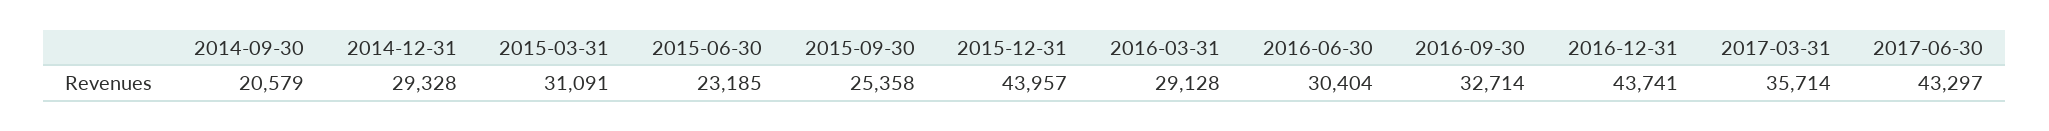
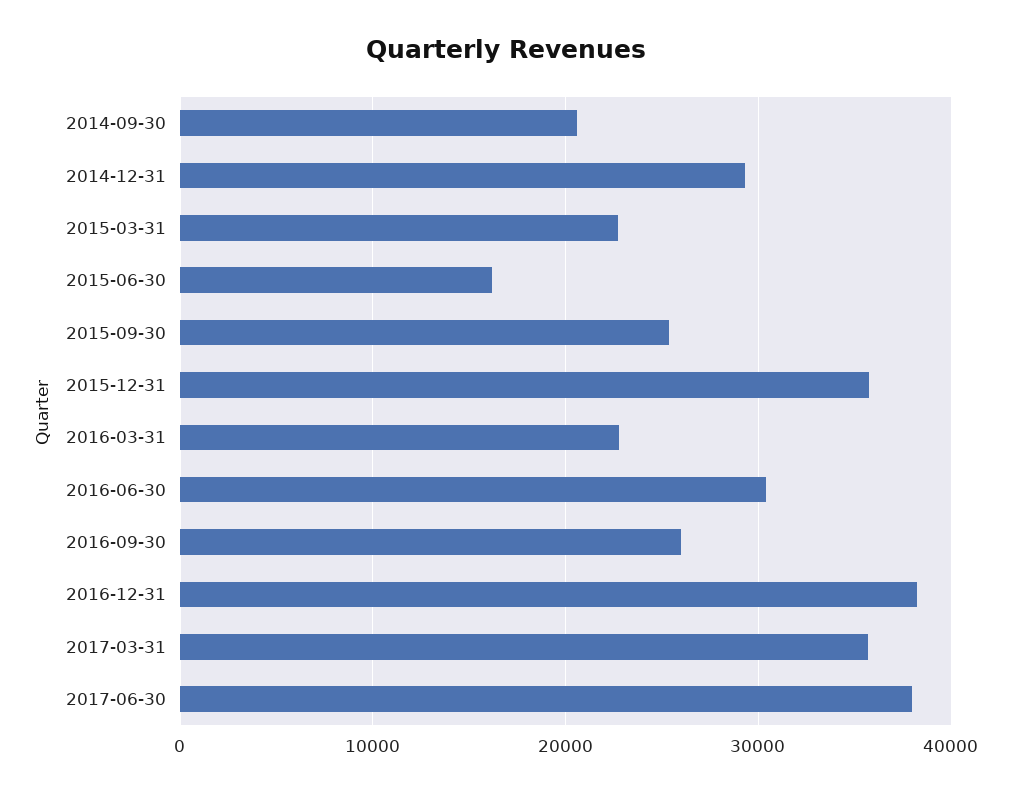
2015-03-31: 31091 -> 23000
2015-06-30: 23185 -> 16000
2015-12-31: 43957 -> 36000
2016-03-31: 29128 -> 23000
2016-09-30: 32714 -> 26000
2016-12-31: 43741 -> 38000
2017-06-30: 43297 -> 38000

